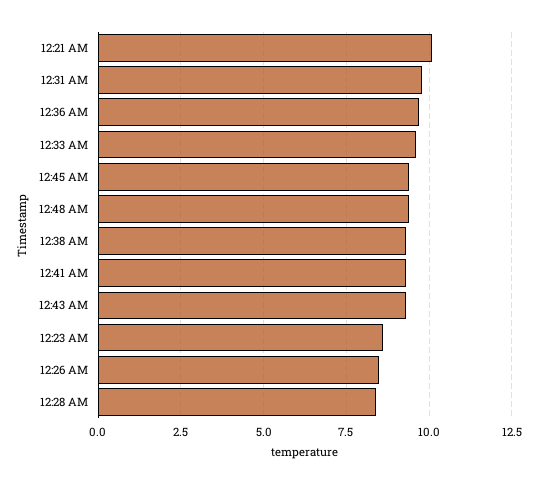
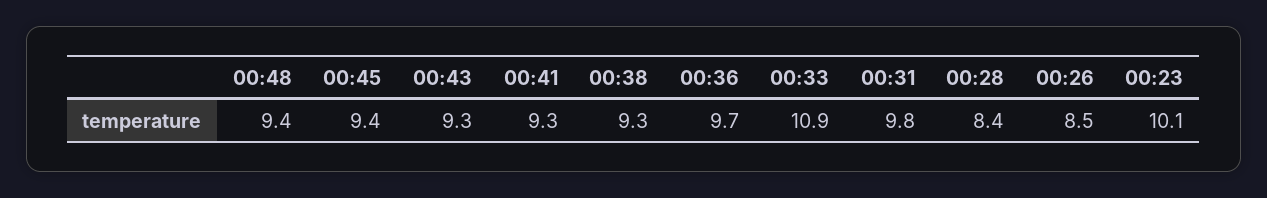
12:21 AM: 10 -> none
12:33 AM: 9.5 -> 10.9
12:23 AM: 8.5 -> 10.1

